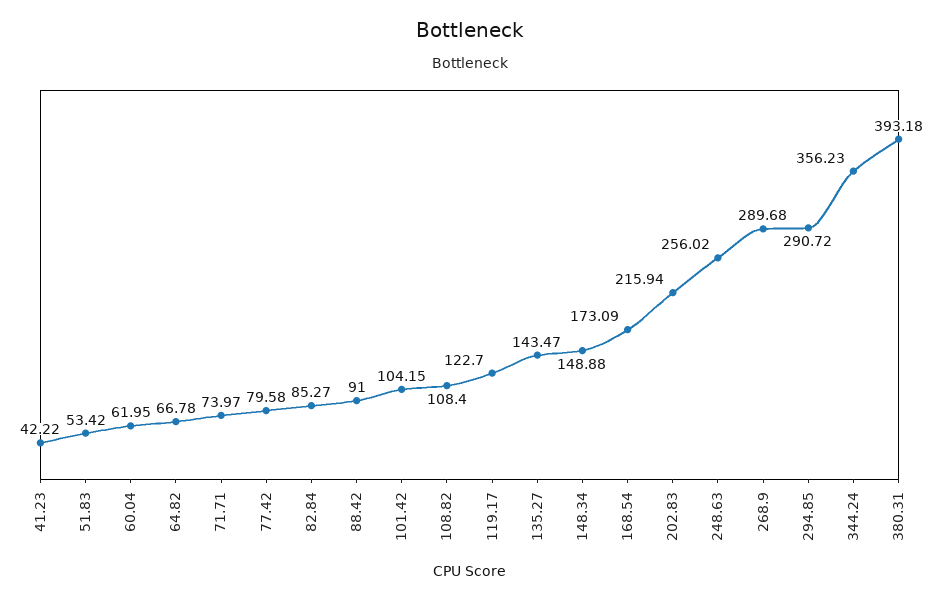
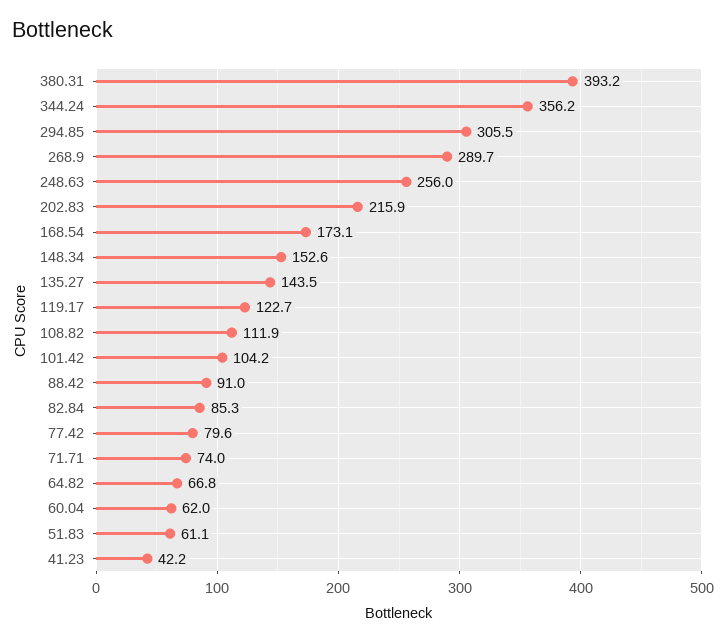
51.83: 53.42 -> 61.1
108.82: 108.4 -> 111.9
148.34: 148.88 -> 152.6
294.85: 290.72 -> 305.5

